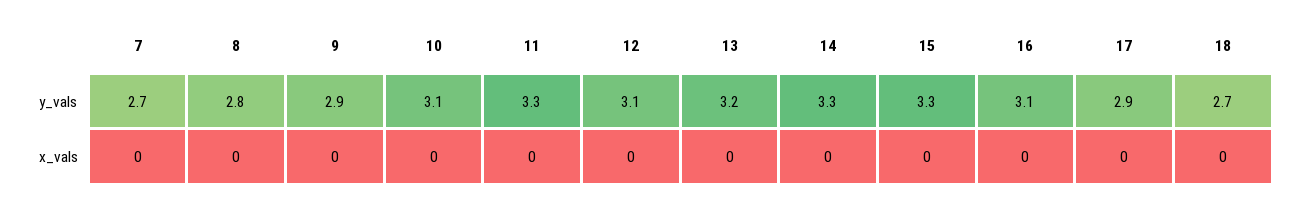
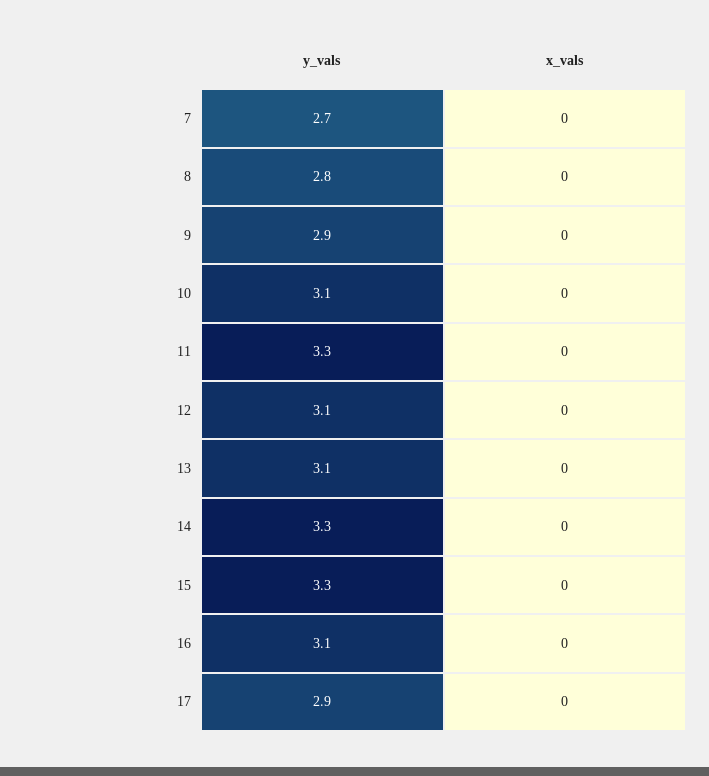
13, y_vals: 3.2 -> 3.1
18, y_vals: 2.7 -> none
18, x_vals: 0 -> none

